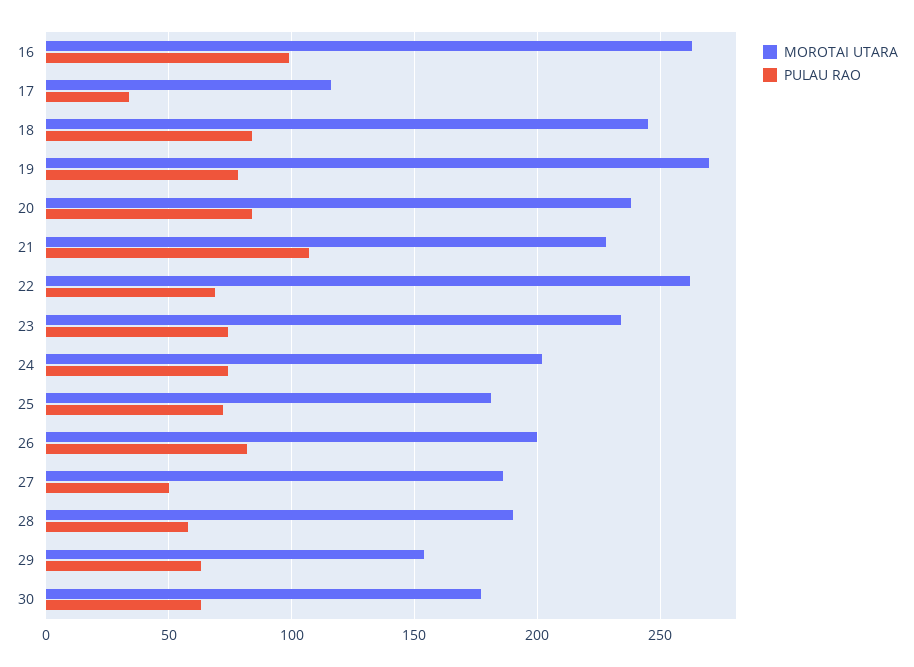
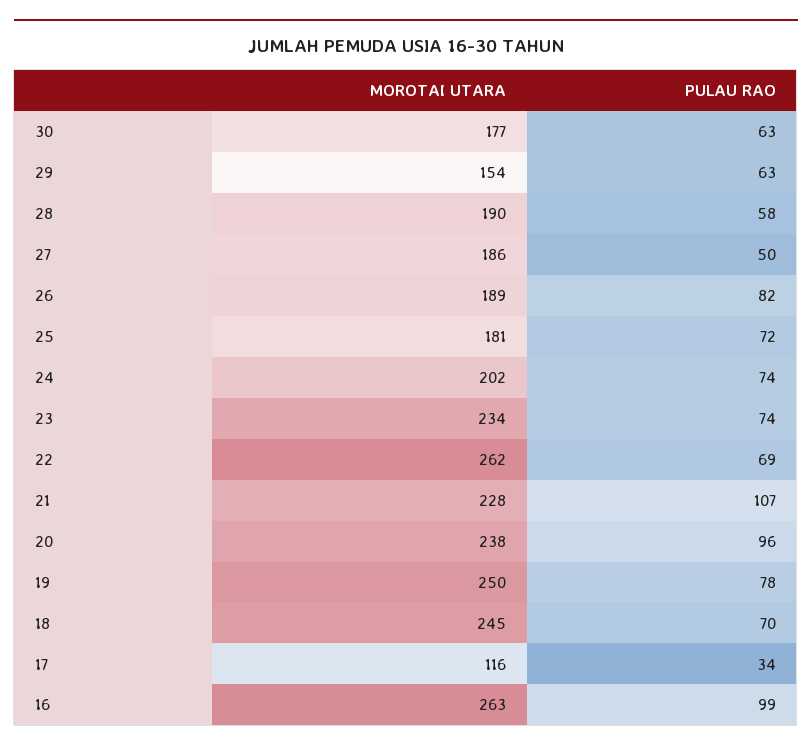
PULAU RAO, 18: 85 -> 70
MOROTAI UTARA, 19: 270 -> 250
PULAU RAO, 20: 85 -> 96
MOROTAI UTARA, 26: 200 -> 189

